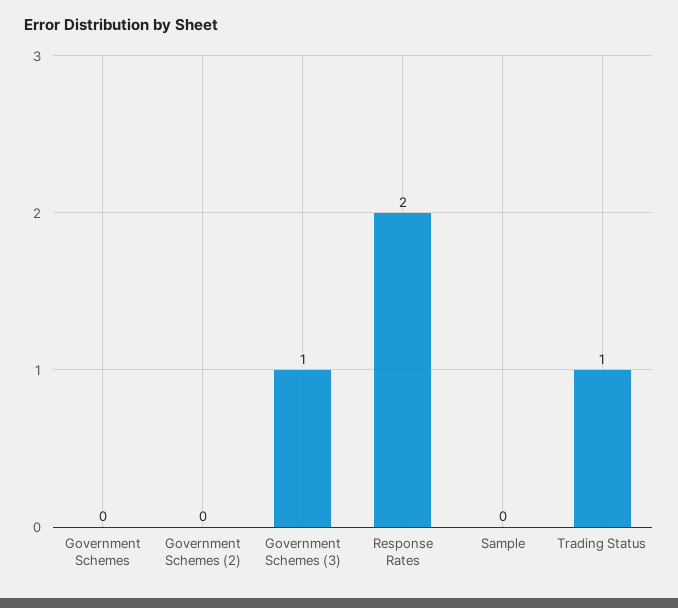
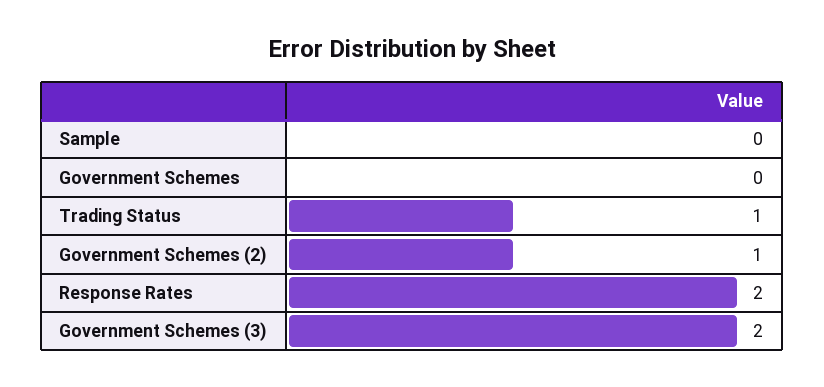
Government Schemes (2): 0 -> 1
Government Schemes (3): 1 -> 2

